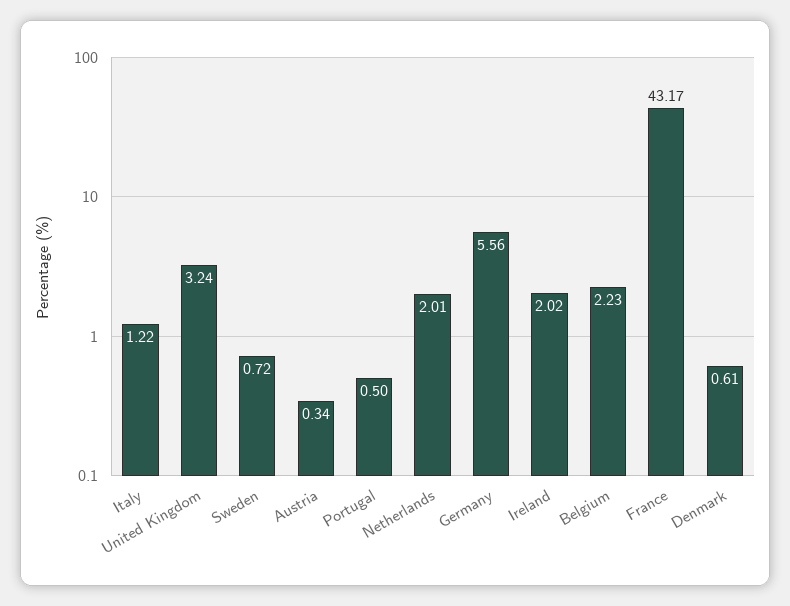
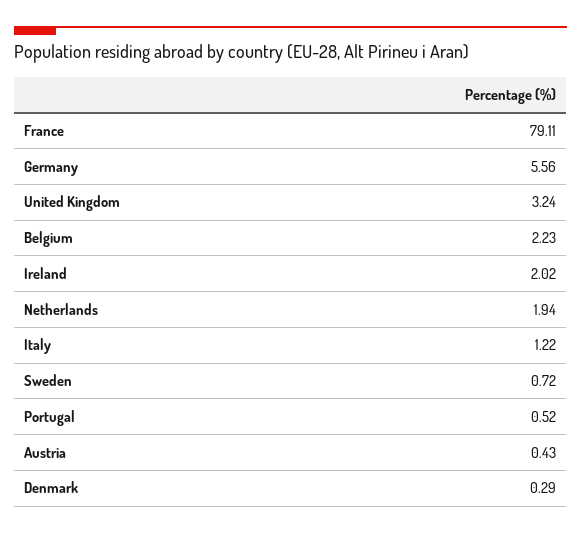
Austria: 0.34 -> 0.43
Portugal: 0.5 -> 0.52
Netherlands: 2.01 -> 1.94
France: 43.17 -> 79.11
Denmark: 0.61 -> 0.29

